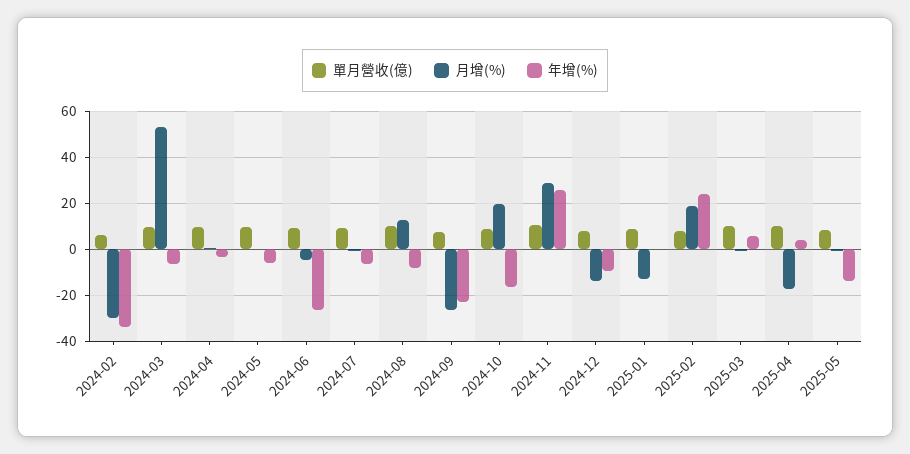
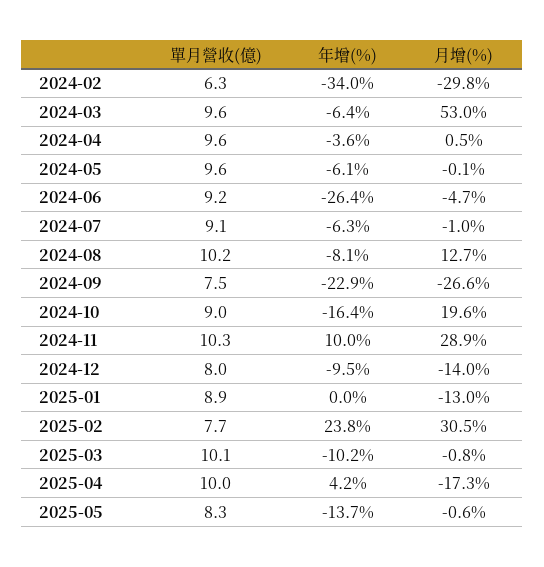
年增(%), 2024-11: 25 -> 10
月增(%), 2025-02: 20 -> 30.5
年增(%), 2025-03: 5 -> -10.2

